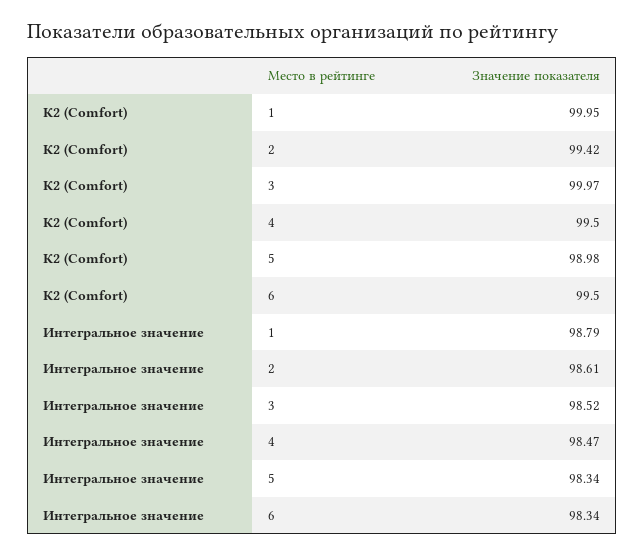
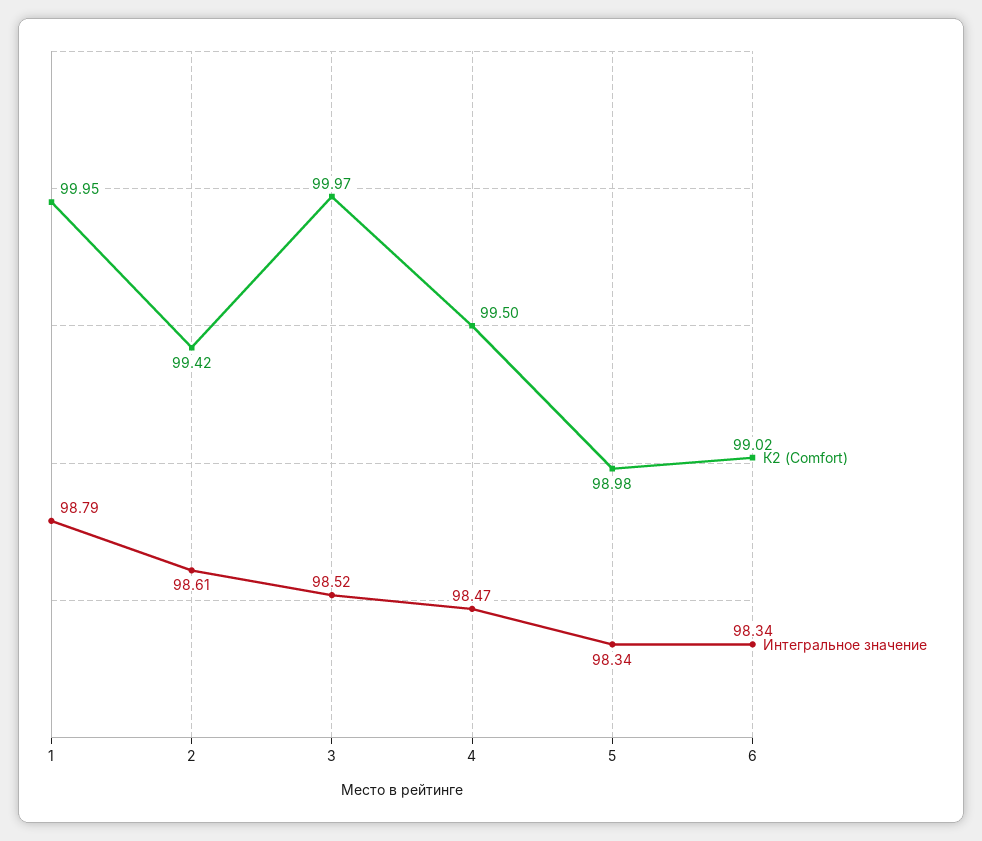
К2 (Comfort), 6: 99.5 -> 99.02

